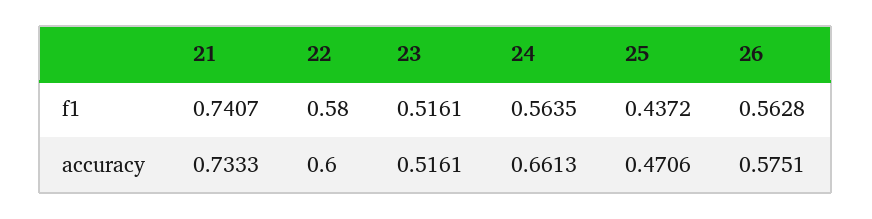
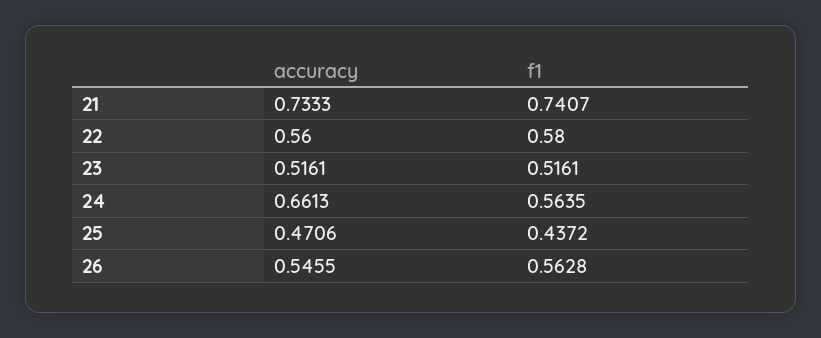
22, accuracy: 0.6 -> 0.56
26, accuracy: 0.5751 -> 0.5455

